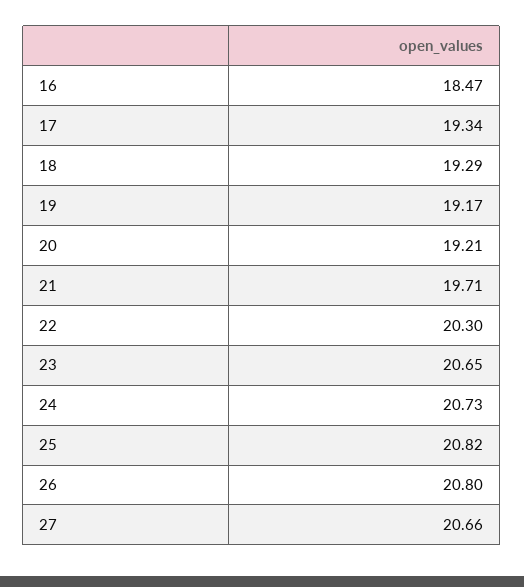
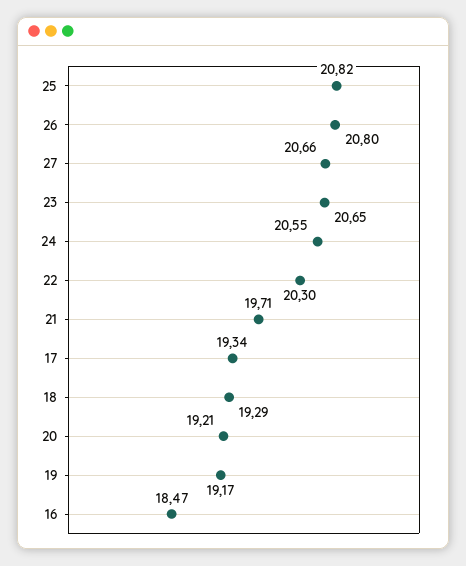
24: 20.73 -> 20.55

